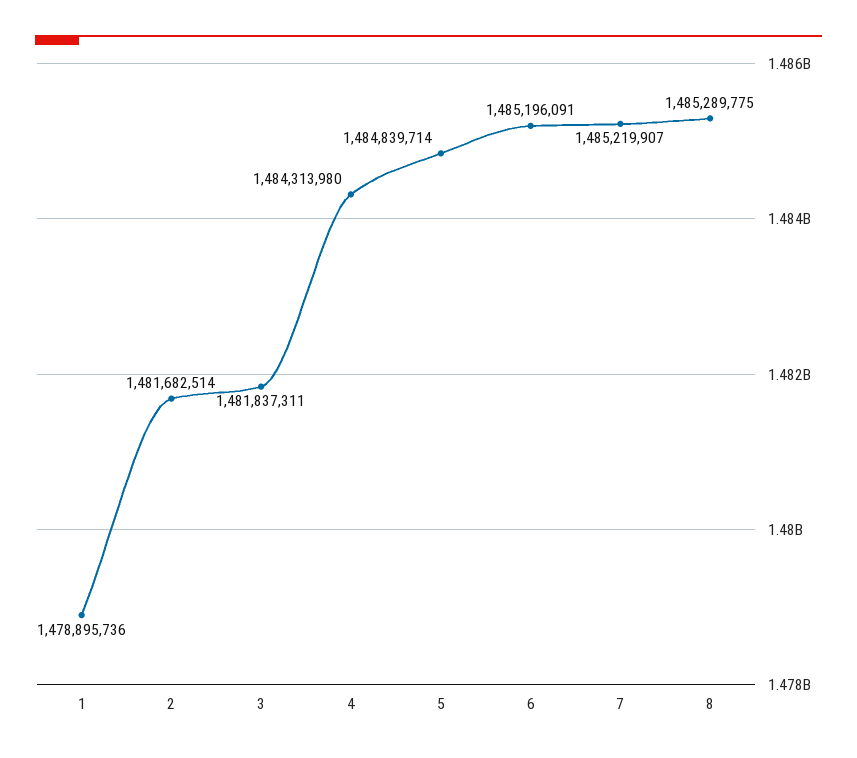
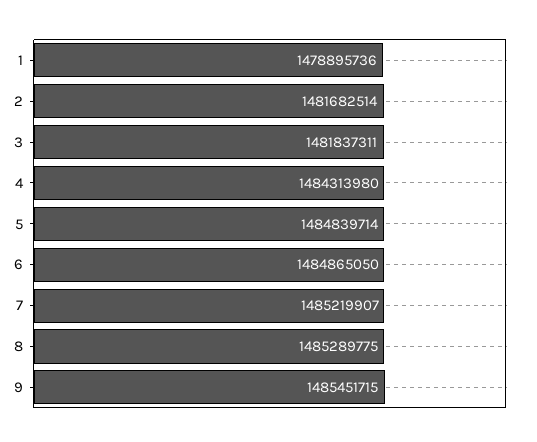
6: 1485196091 -> 1484865050
9: none -> 1485451715

